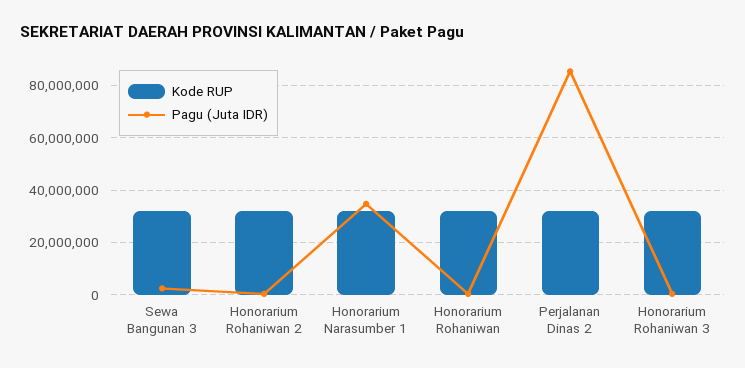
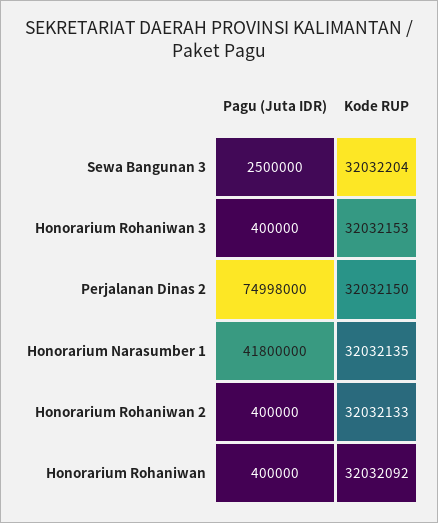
Pagu (Juta IDR), Honorarium Narasumber 1: 35000000 -> 41800000
Pagu (Juta IDR), Perjalanan Dinas 2: 85000000 -> 74998000

